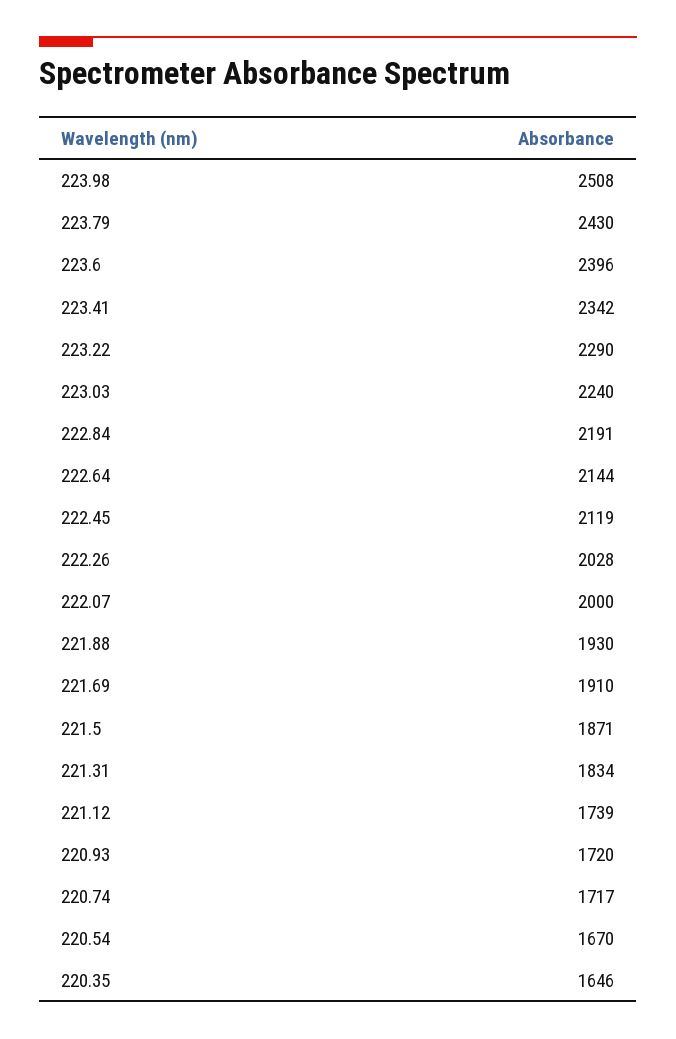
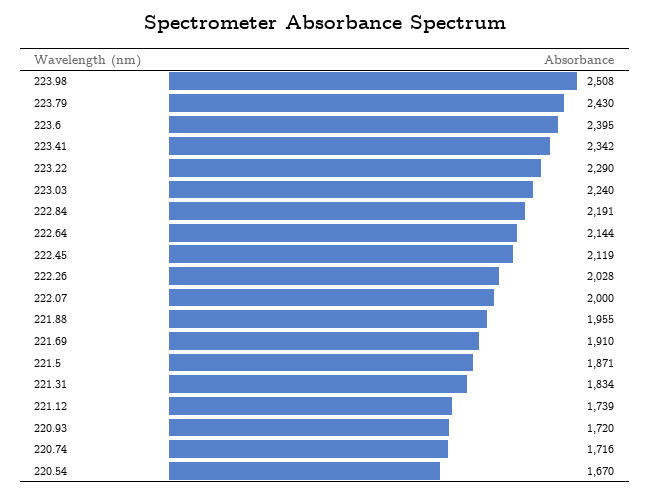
223.6: 2396 -> 2395
221.88: 1930 -> 1955
220.74: 1717 -> 1716
220.35: 1646 -> none

